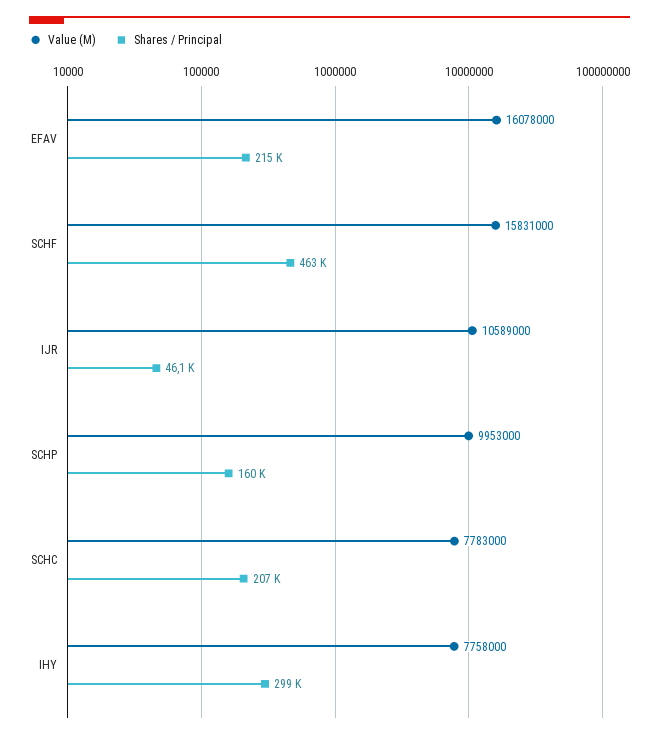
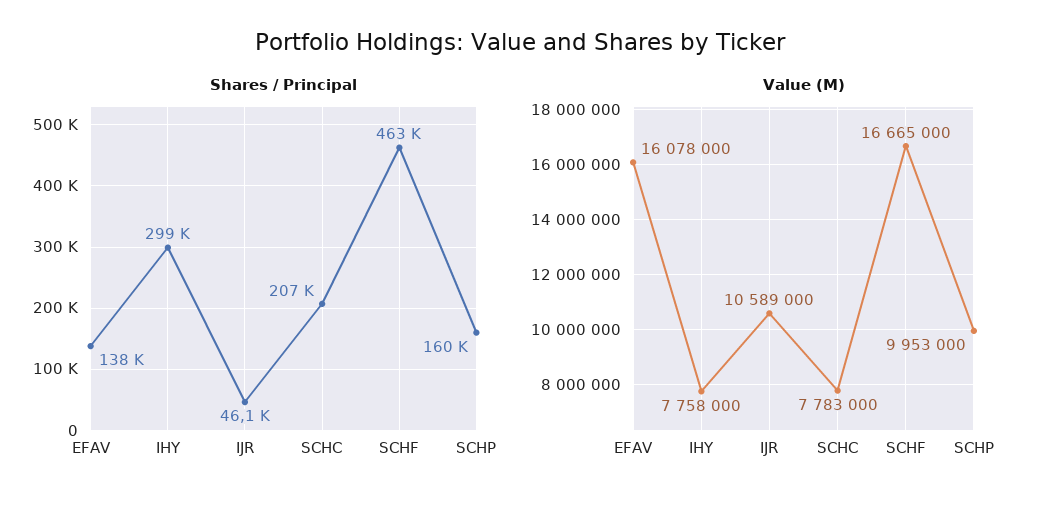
Shares / Principal, EFAV: 215000 -> 138000
Value (M), SCHF: 15831000 -> 16665000

